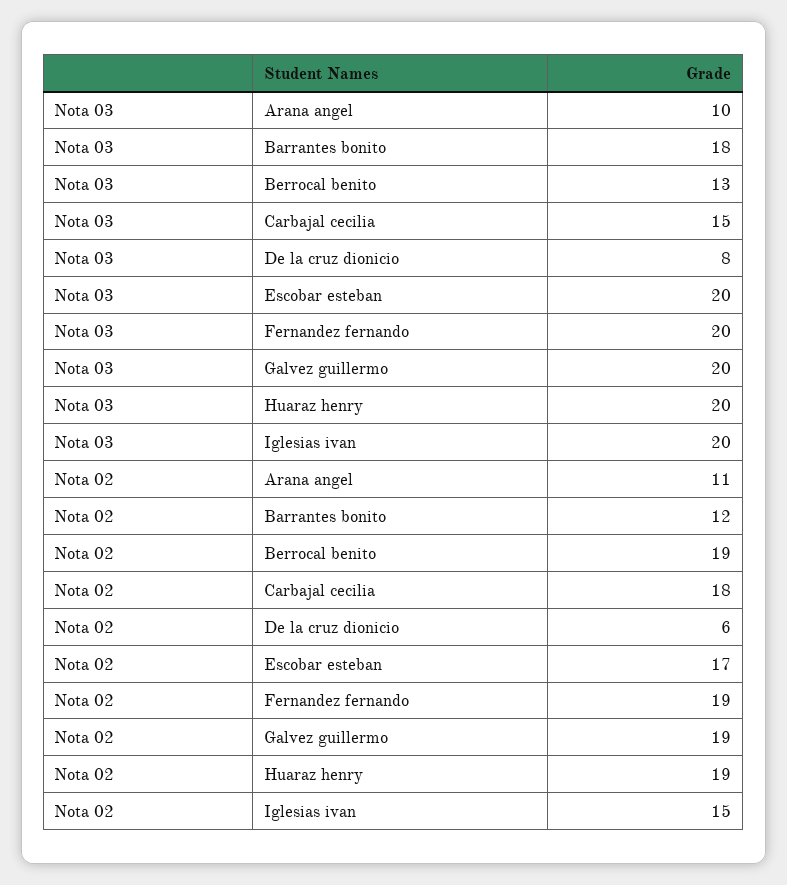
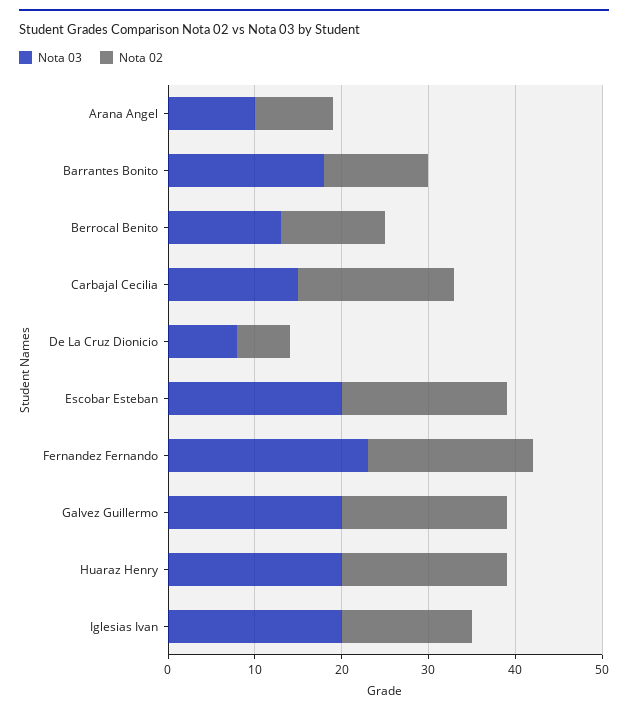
Nota 03, Fernandez fernando: 20 -> 23
Nota 02, Arana angel: 11 -> 9
Nota 02, Berrocal benito: 19 -> 12
Nota 02, Escobar esteban: 17 -> 19

